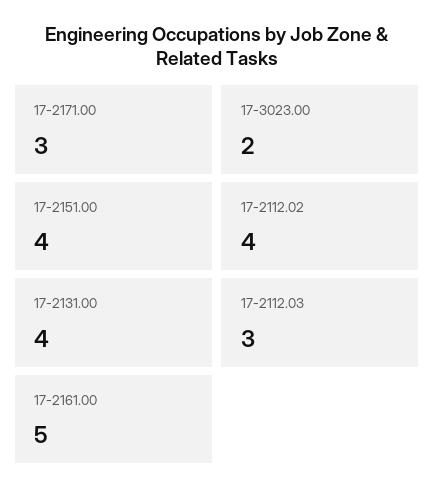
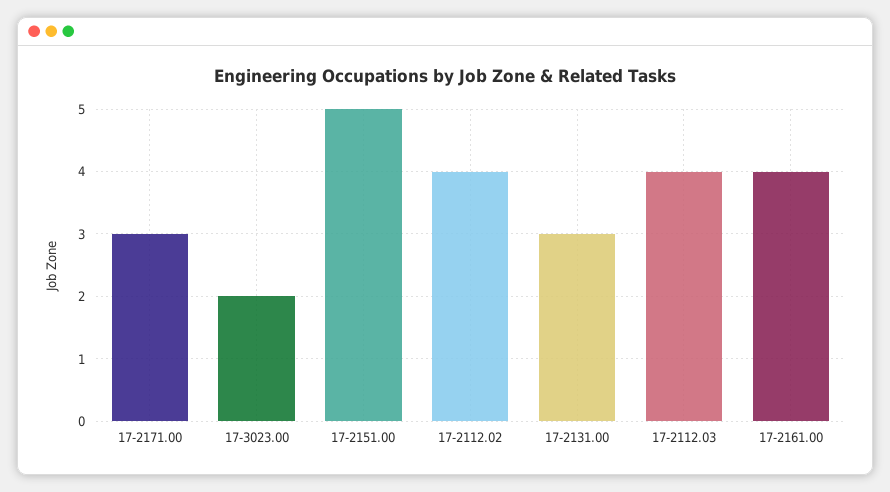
17-2151.00: 4 -> 5
17-2131.00: 4 -> 3
17-2112.03: 3 -> 4
17-2161.00: 5 -> 4

